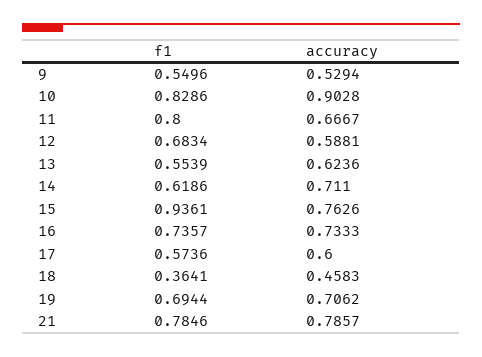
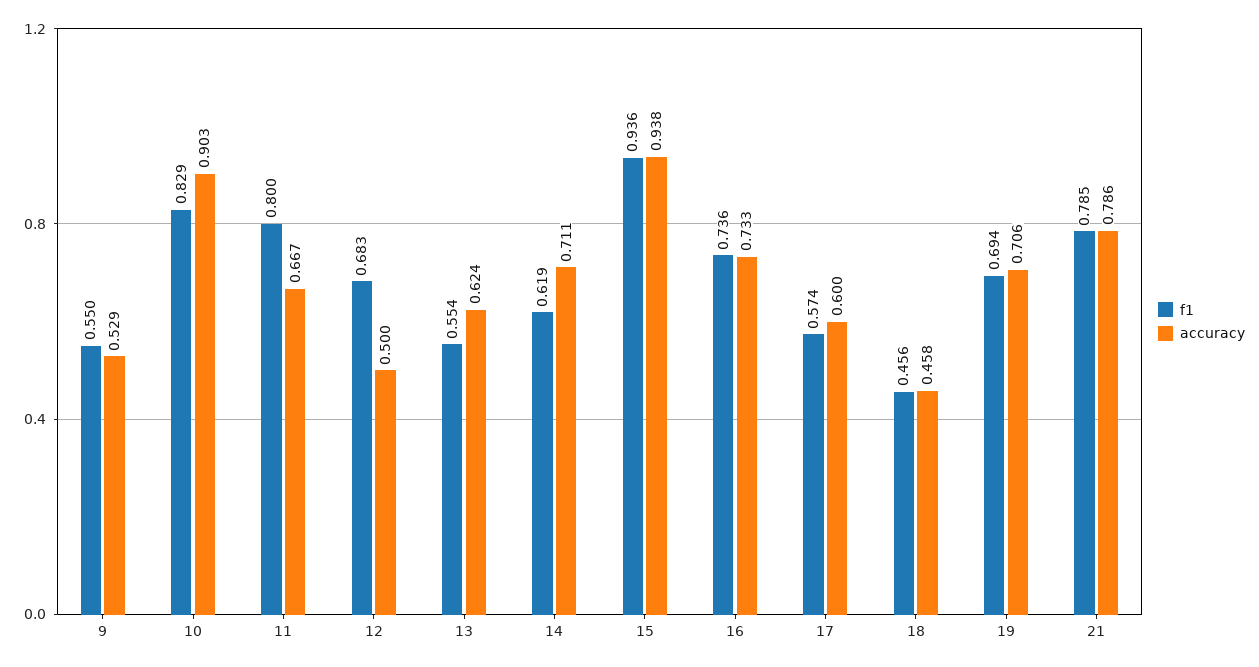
accuracy, 12: 0.5881 -> 0.5
accuracy, 15: 0.7626 -> 0.938
f1, 18: 0.3641 -> 0.456

